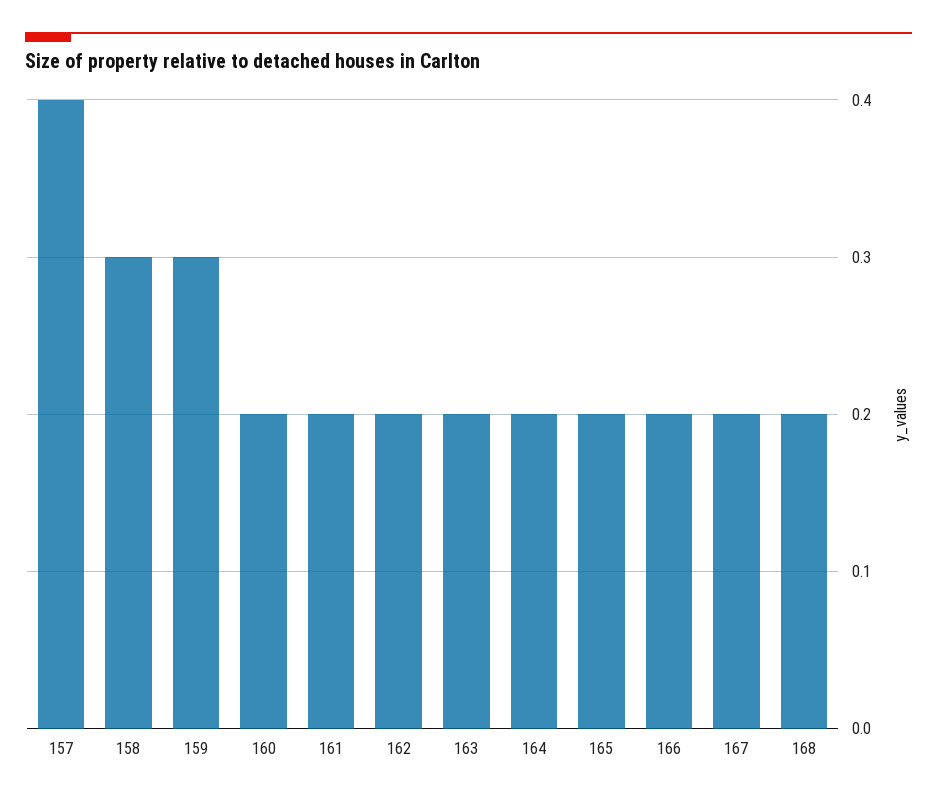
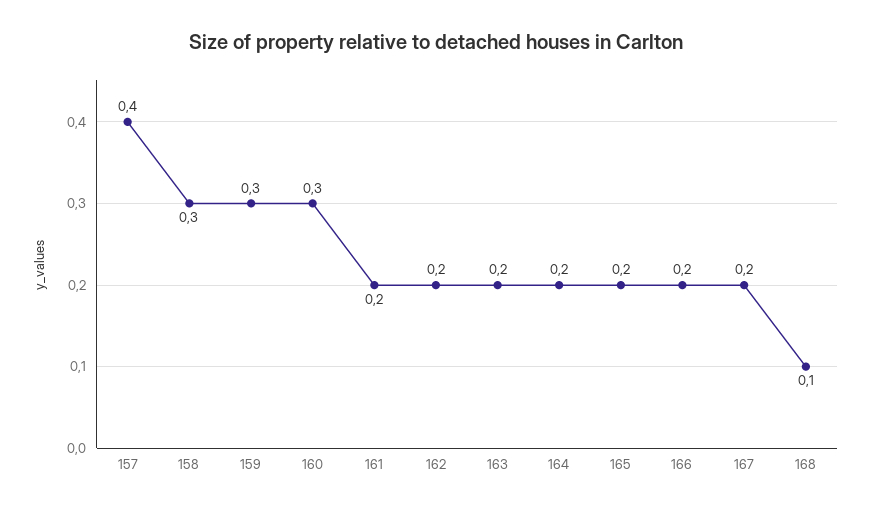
160: 0.2 -> 0.3
168: 0.2 -> 0.1

